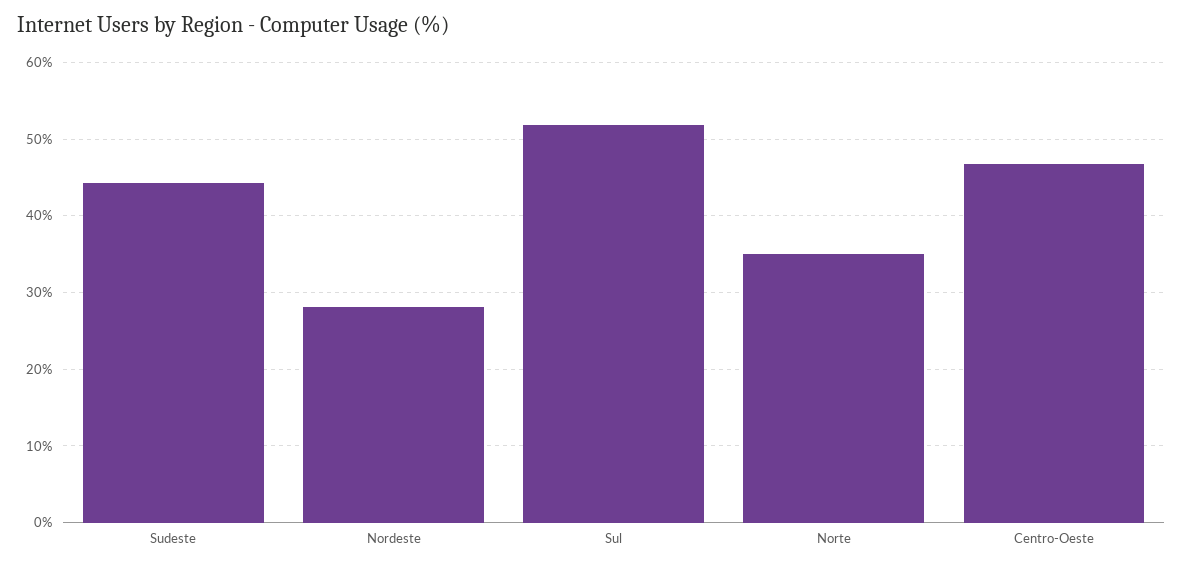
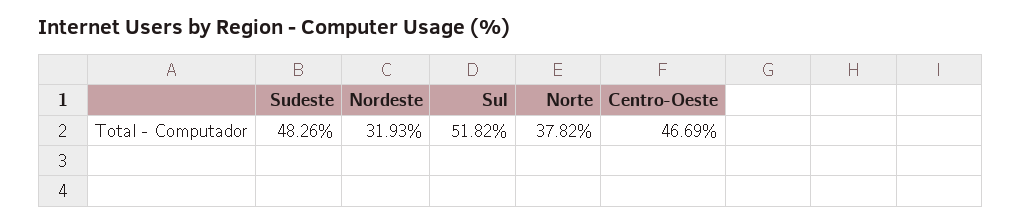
Sudeste: 44 -> 48.26
Nordeste: 28 -> 31.93
Norte: 35 -> 37.82

